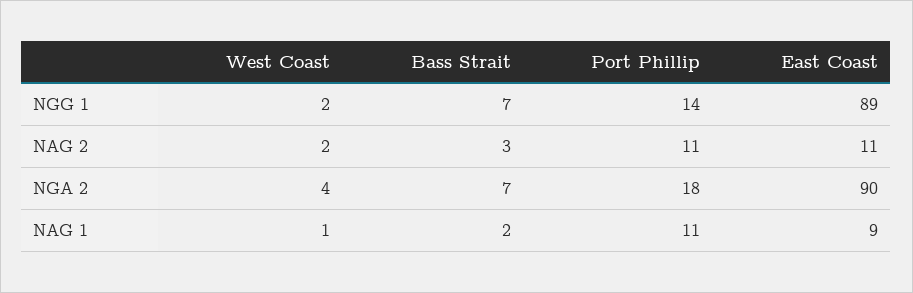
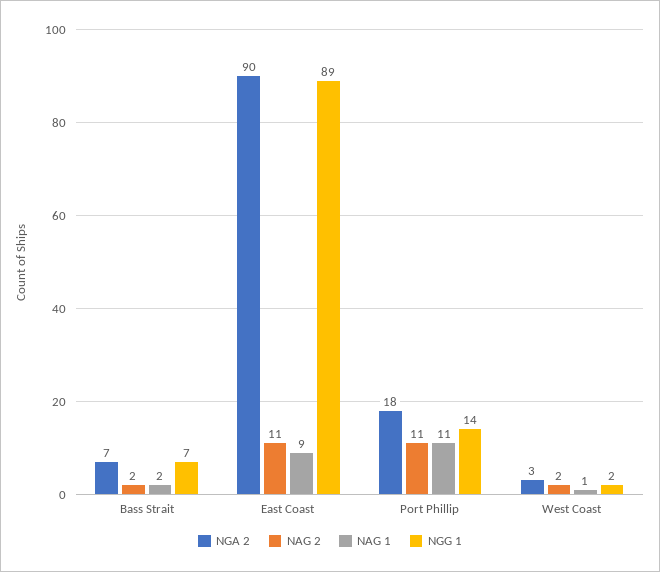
NAG 2, Bass Strait: 3 -> 2
NGA 2, West Coast: 4 -> 3

